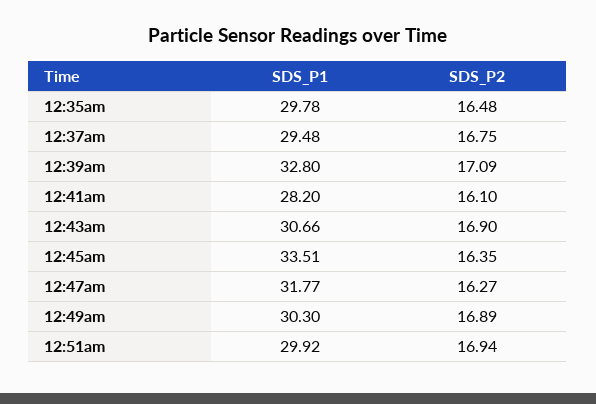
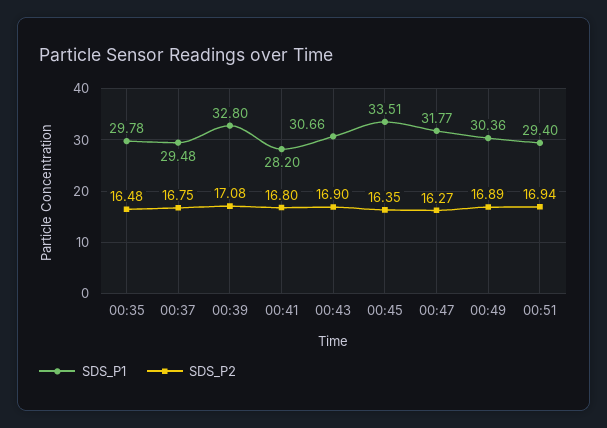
SDS_P2, 12:39am: 17.09 -> 17.08
SDS_P2, 12:41am: 16.1 -> 16.8
SDS_P1, 12:49am: 30.3 -> 30.36
SDS_P1, 12:51am: 29.92 -> 29.4

